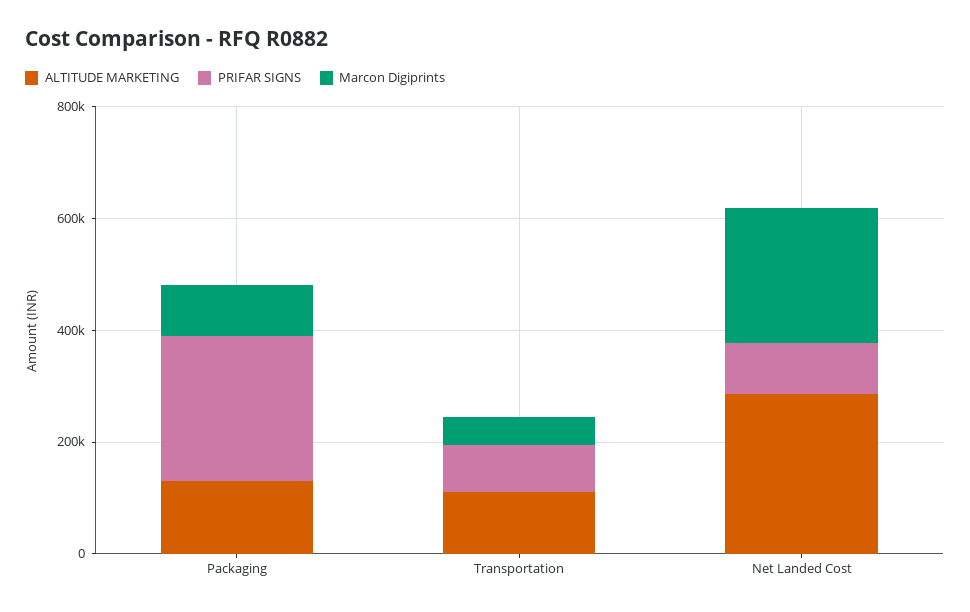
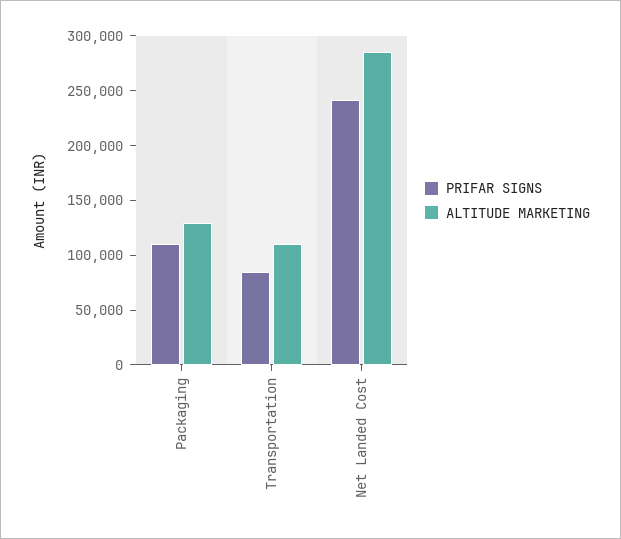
PRIFAR SIGNS, Packaging: 250000 -> 110000
Marcon Digiprints, Packaging: 100000 -> none
Marcon Digiprints, Transportation: 50000 -> none
PRIFAR SIGNS, Net Landed Cost: 100000 -> 240000
Marcon Digiprints, Net Landed Cost: 250000 -> none

